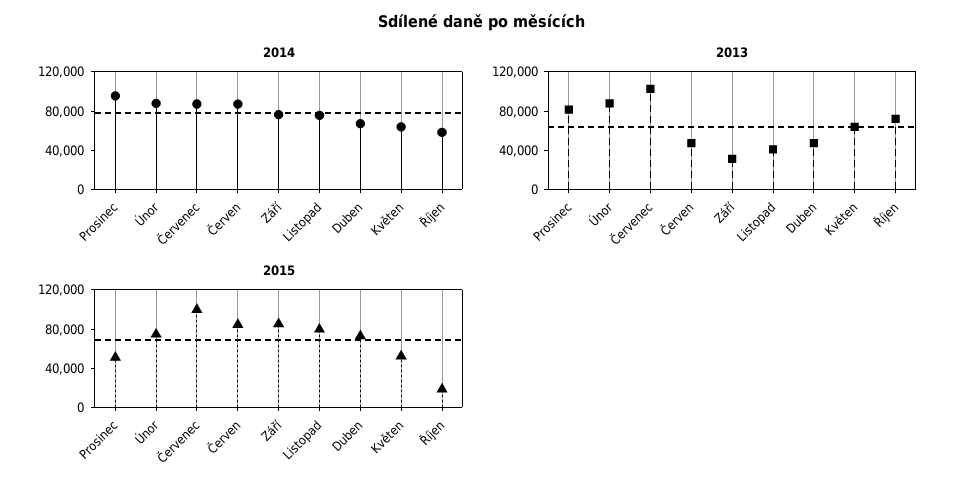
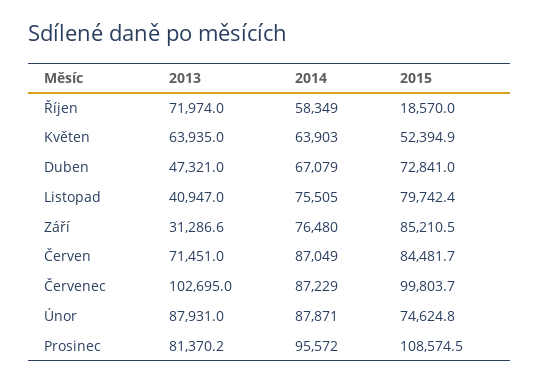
2013, Červen: 50000 -> 71451
2015, Prosinec: 50000 -> 108574.5

